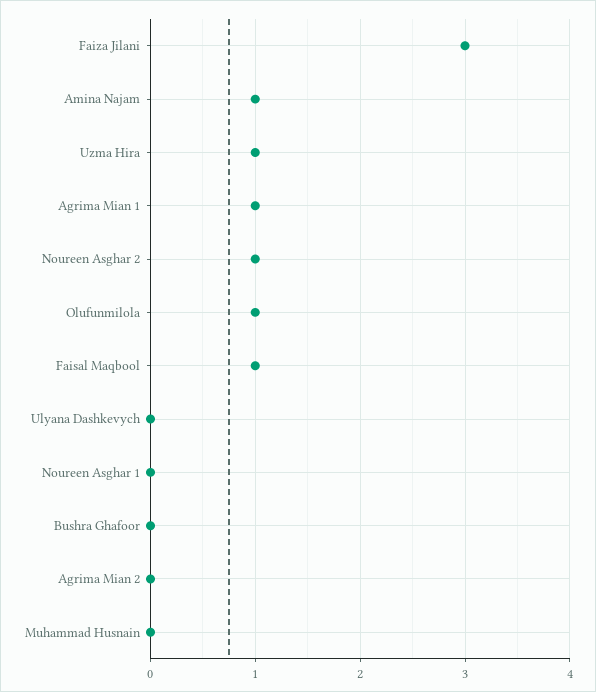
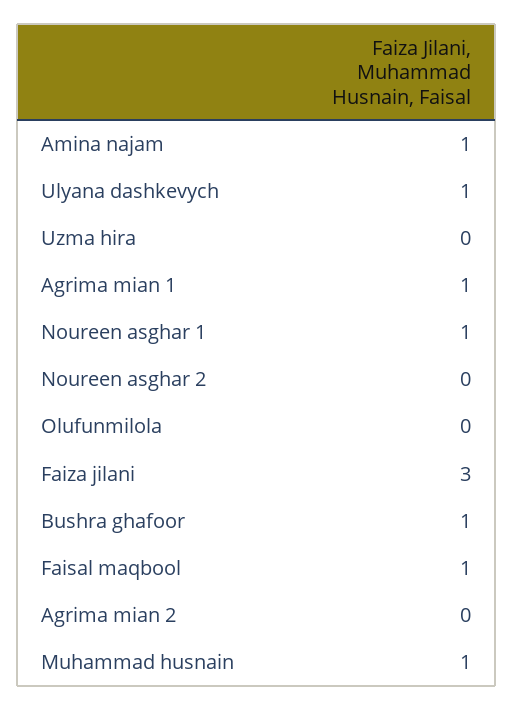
Uzma Hira: 1 -> 0
Noureen Asghar 2: 1 -> 0
Olufunmilola: 1 -> 0
Ulyana Dashkevych: 0 -> 1
Noureen Asghar 1: 0 -> 1
Bushra Ghafoor: 0 -> 1
Muhammad Husnain: 0 -> 1

